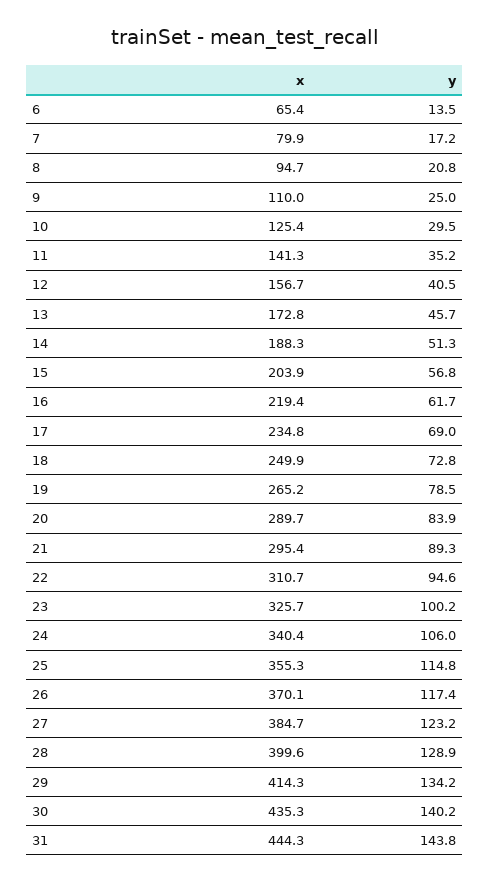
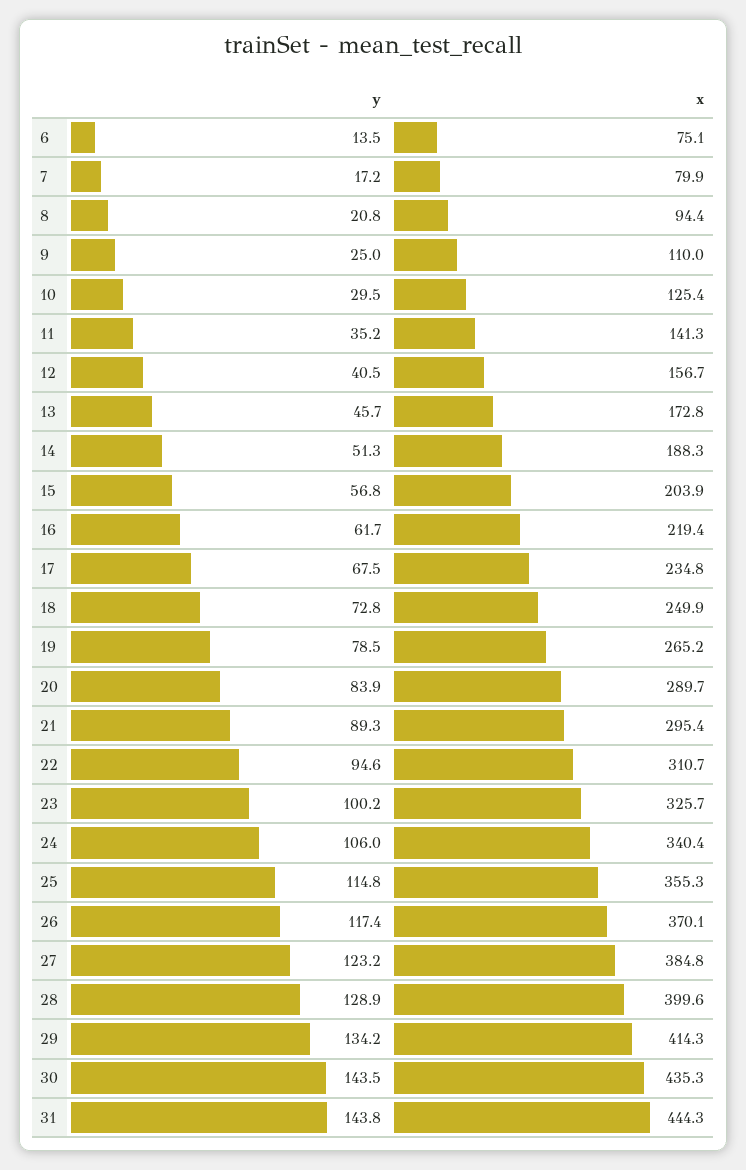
x, 6: 65.4 -> 75.1
x, 8: 94.7 -> 94.4
y, 17: 69 -> 67.5
x, 27: 384.7 -> 384.8
y, 30: 140.2 -> 143.5

